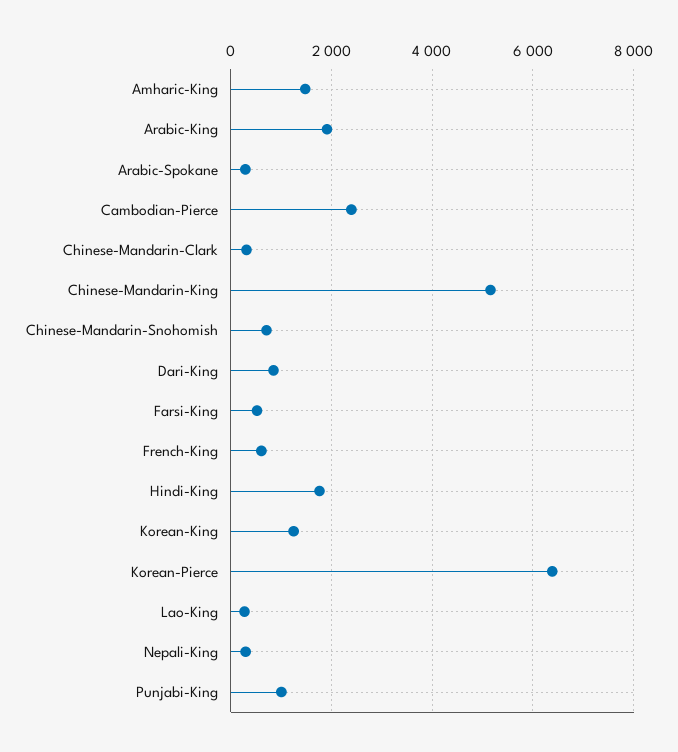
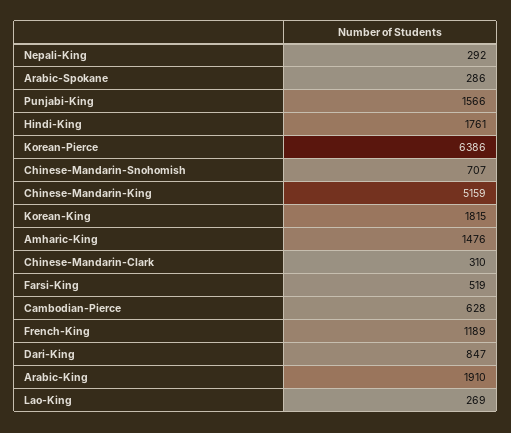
Cambodian-Pierce: 2400 -> 628
French-King: 600 -> 1189
Korean-King: 1200 -> 1815
Punjabi-King: 1000 -> 1566

